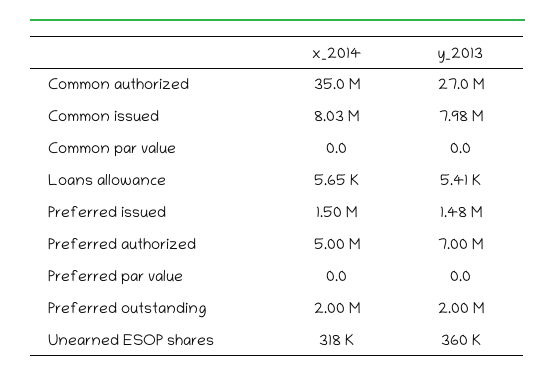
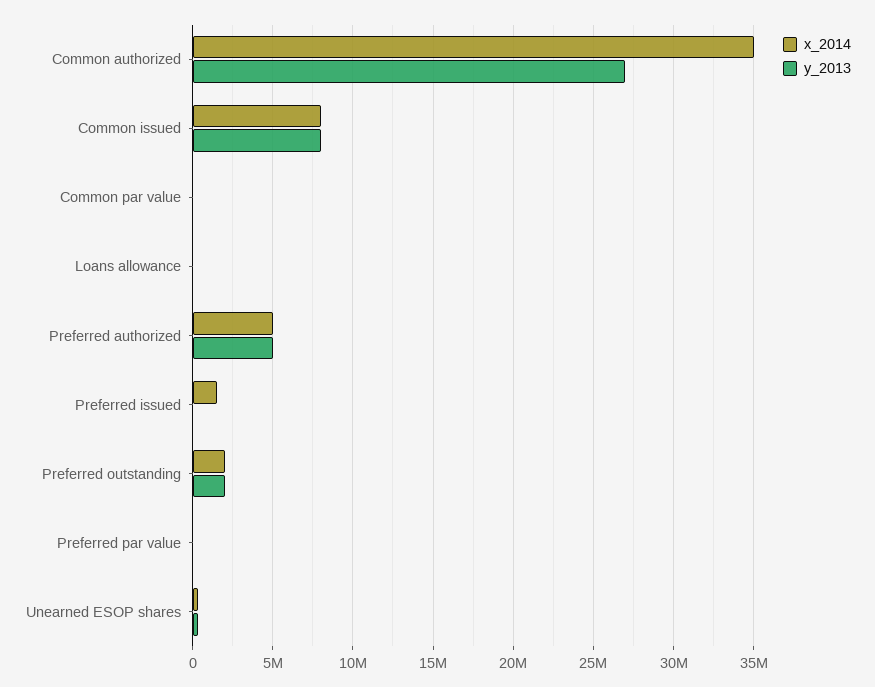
y_2013, Preferred issued: 1480000 -> 0
y_2013, Preferred authorized: 7000000 -> 5000000

